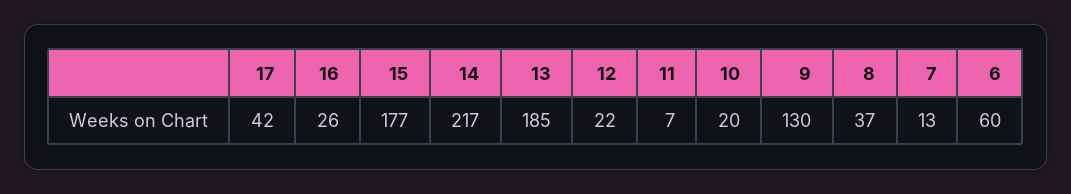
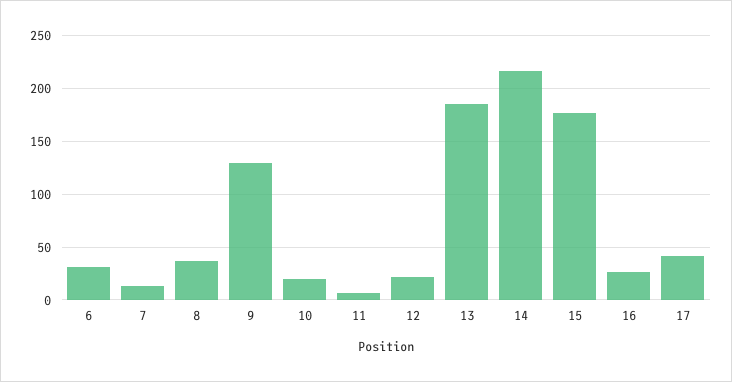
6: 60 -> 30

